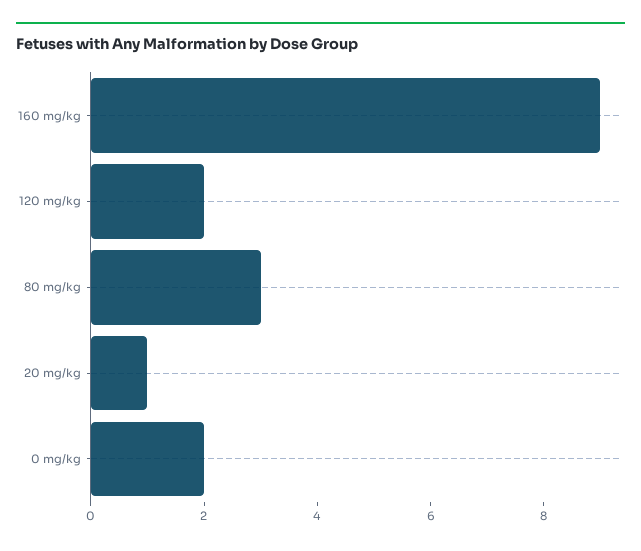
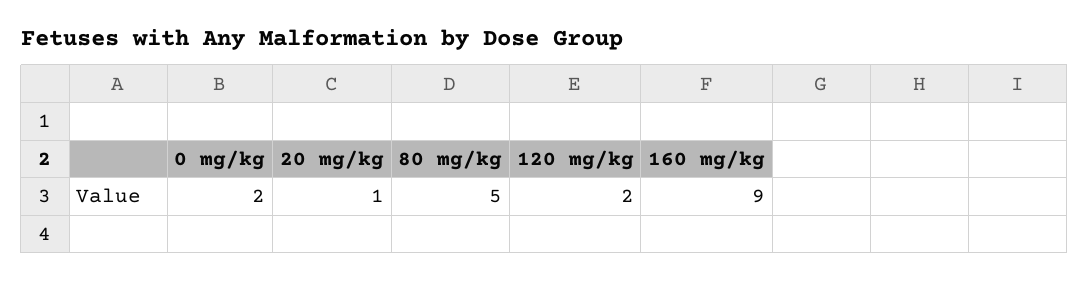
80 mg/kg: 3 -> 5

